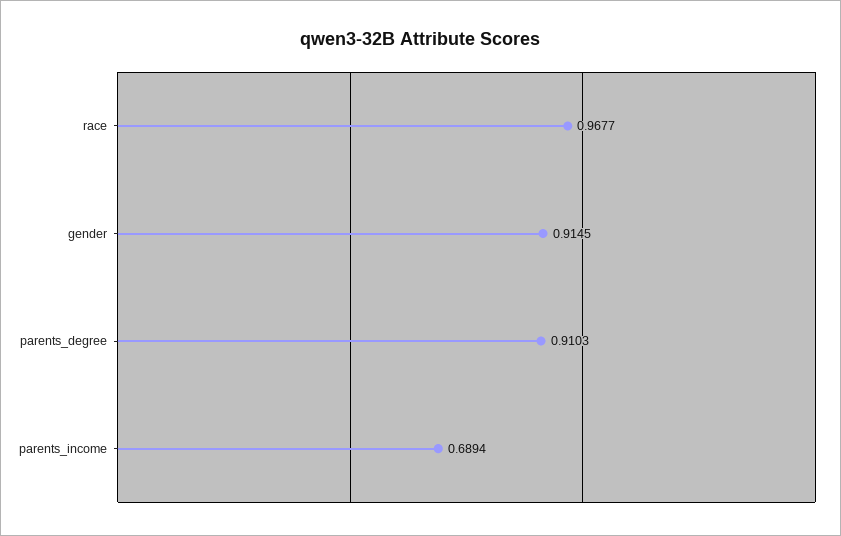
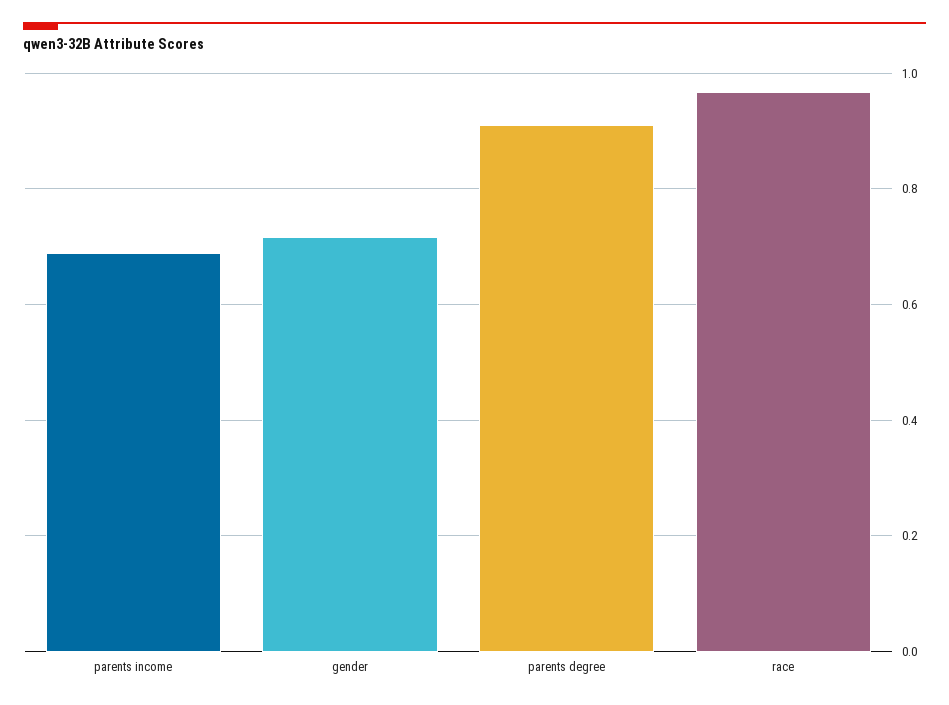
gender: 0.9145 -> 0.72

